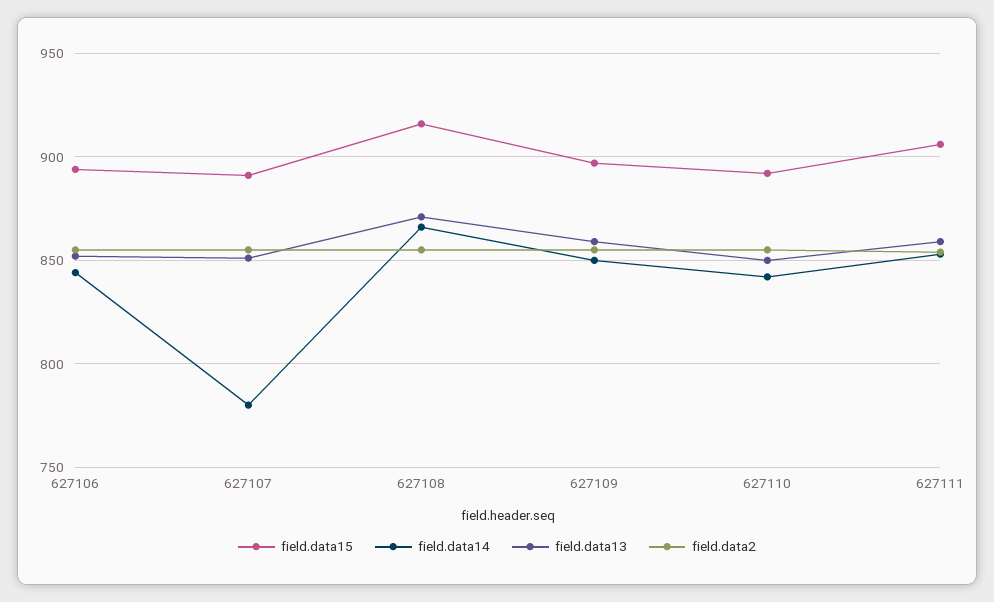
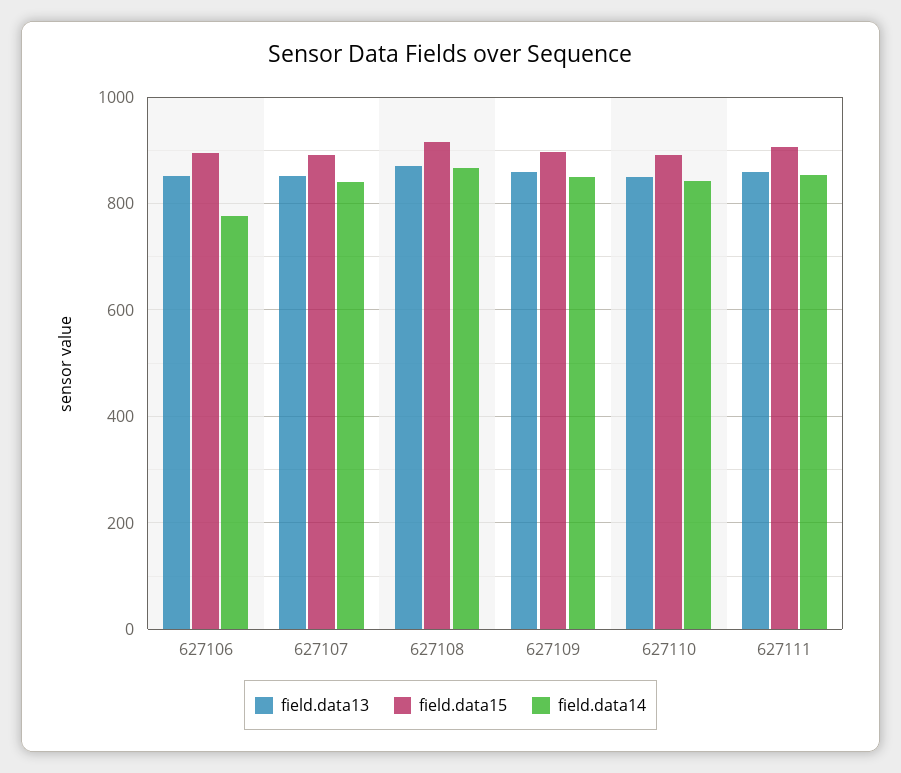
field.data14, 627106: 845 -> 780
field.data2, 627106: 855 -> none
field.data14, 627107: 780 -> 840
field.data2, 627107: 855 -> none
field.data2, 627108: 855 -> none
field.data2, 627109: 855 -> none
field.data2, 627110: 855 -> none
field.data2, 627111: 855 -> none

